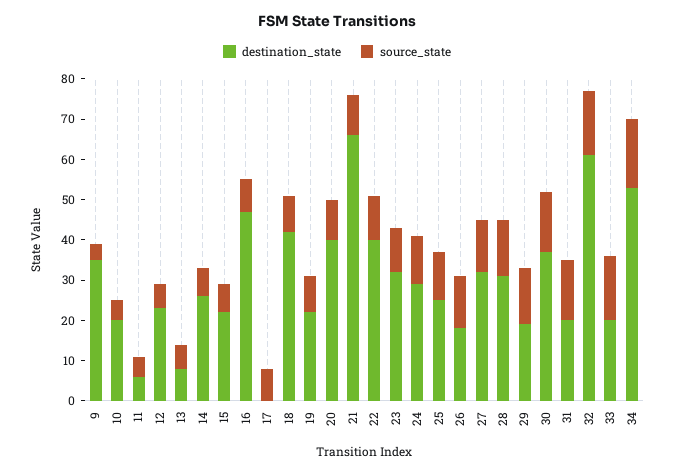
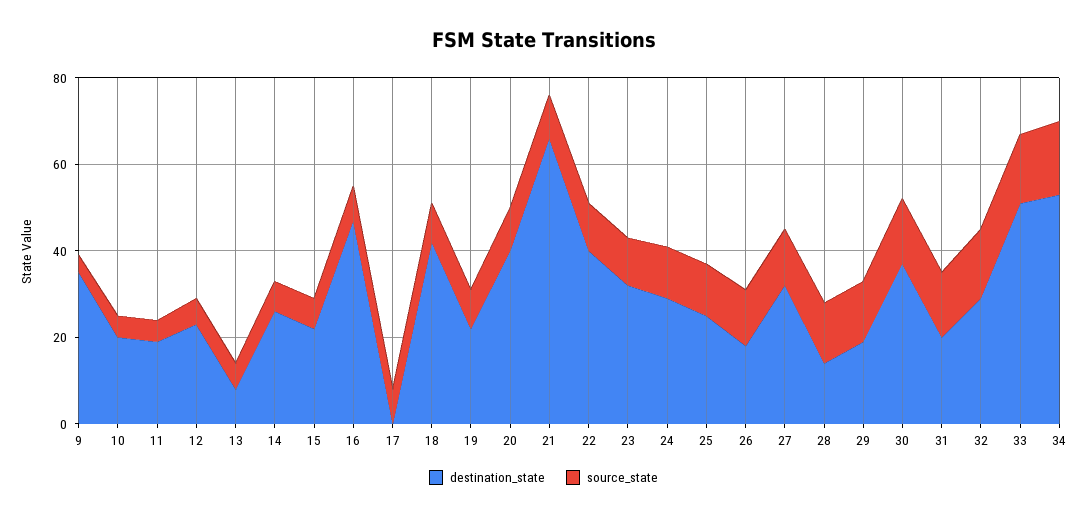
destination_state, 11: 5 -> 20
destination_state, 28: 30 -> 15
destination_state, 32: 60 -> 30
destination_state, 33: 20 -> 50

